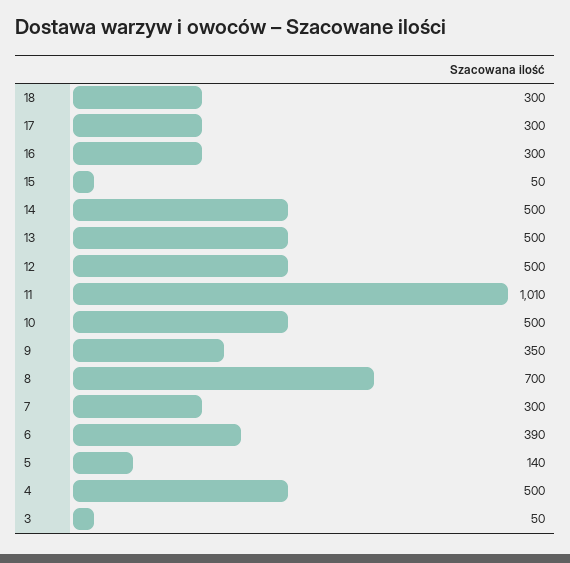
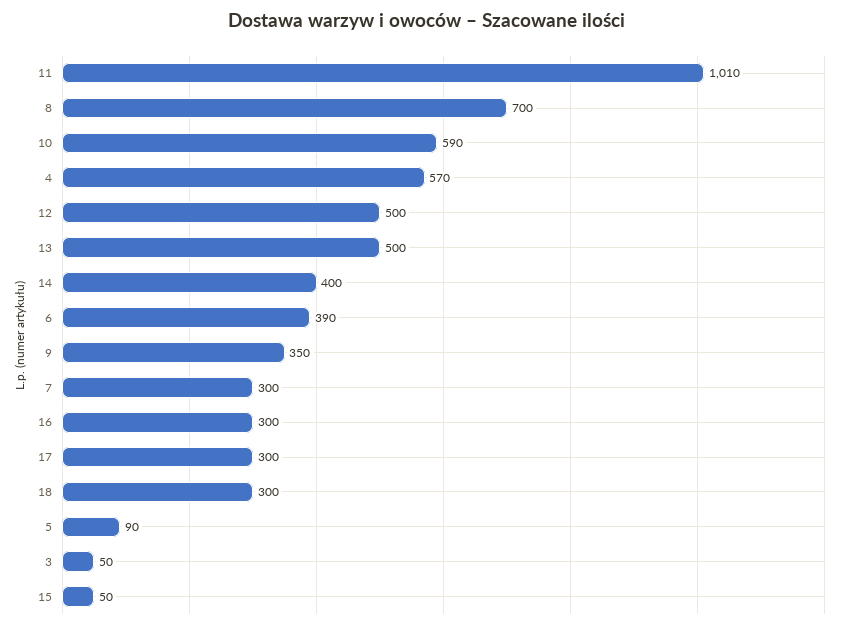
14: 500 -> 400
10: 500 -> 590
5: 140 -> 90
4: 500 -> 570

